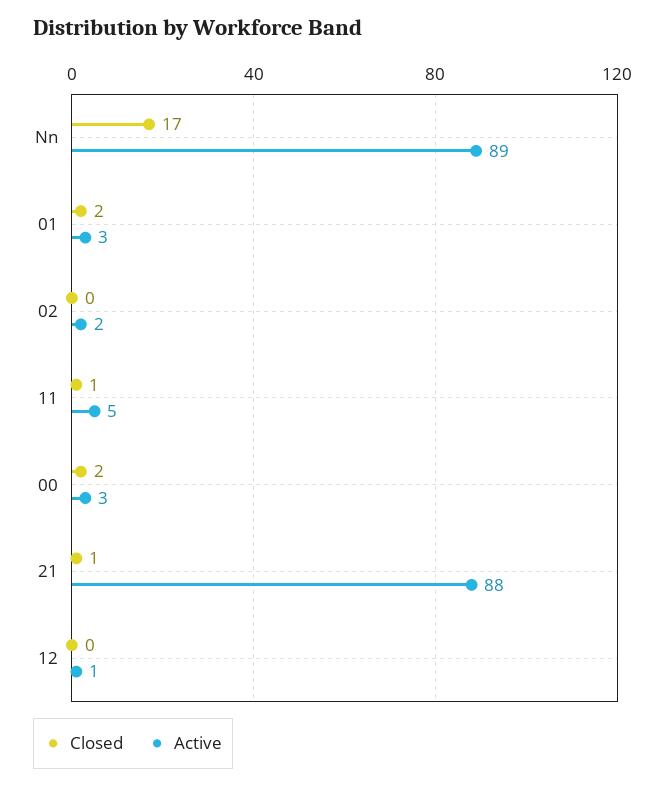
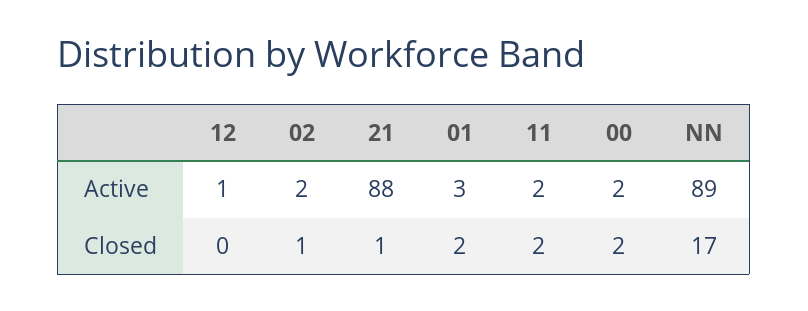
Closed, 02: 0 -> 1
Closed, 11: 1 -> 2
Active, 11: 5 -> 2
Active, 00: 3 -> 2

